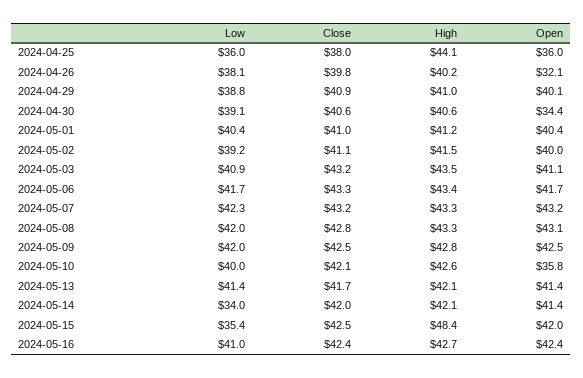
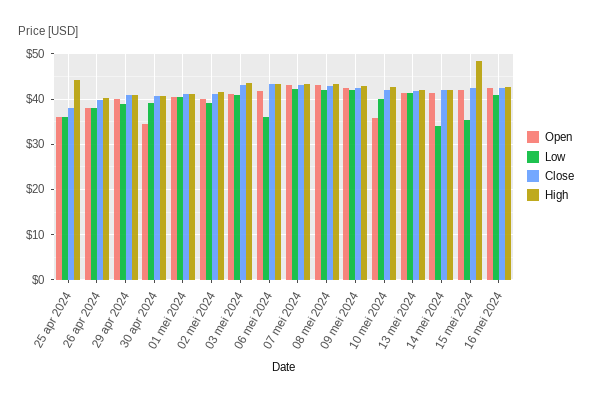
Open, 2024-04-26: 32.1 -> 38
Low, 2024-05-06: 41.7 -> 36

